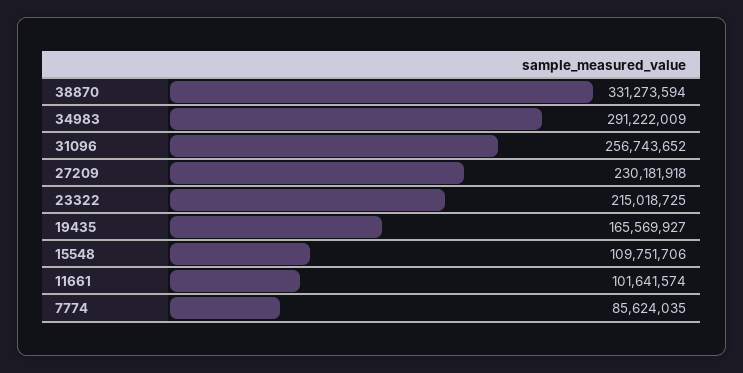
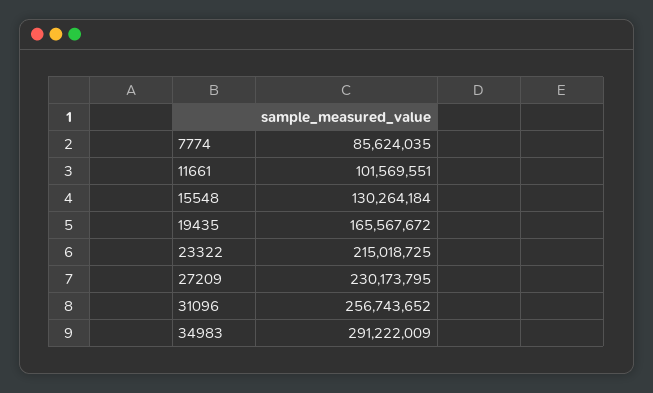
38870: 331273594 -> none
27209: 230181918 -> 230173795
19435: 165569927 -> 165567672
15548: 109751706 -> 130264184
11661: 101641574 -> 101569551

